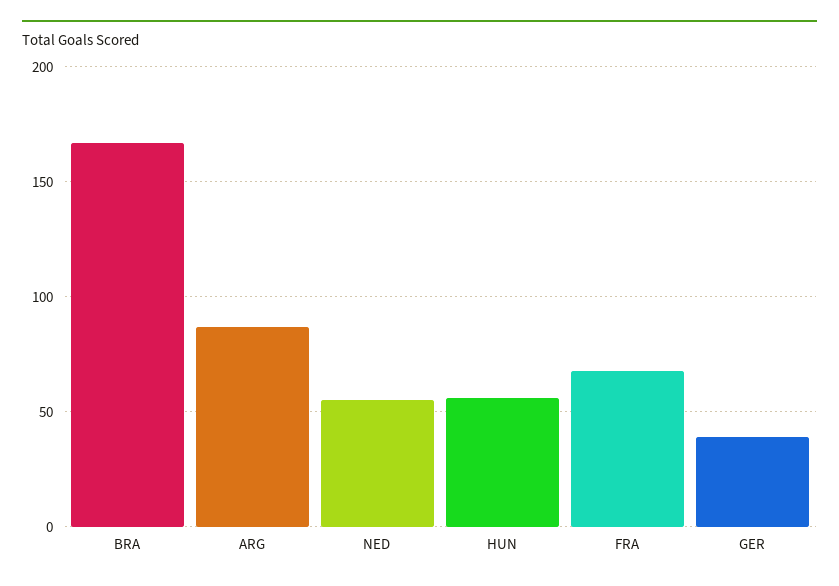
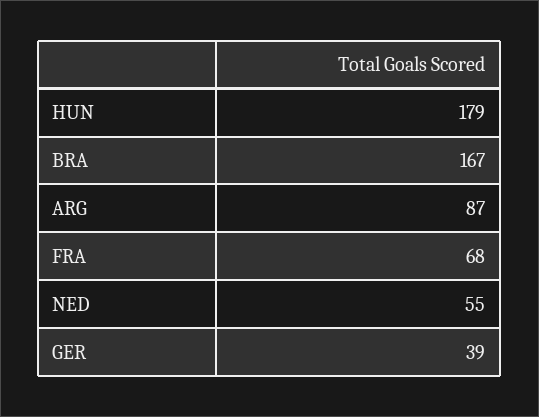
HUN: 55 -> 179

